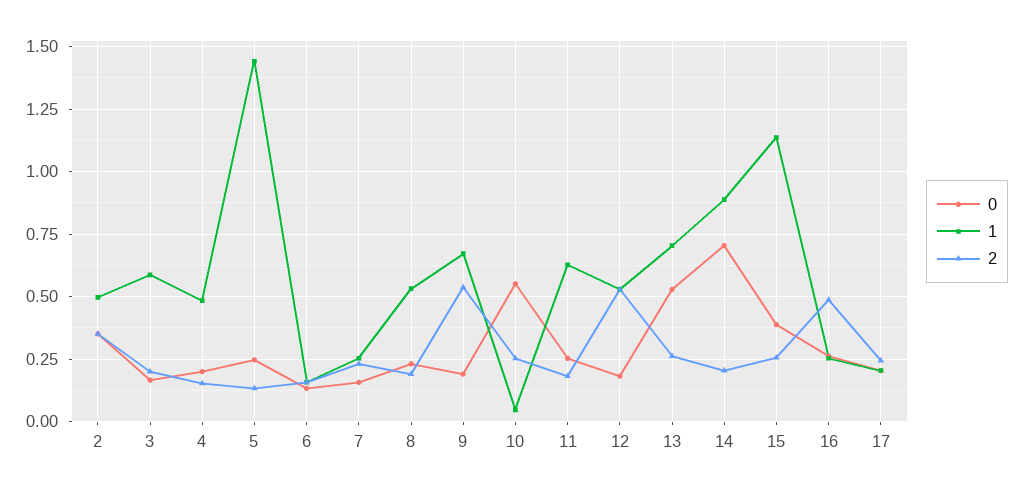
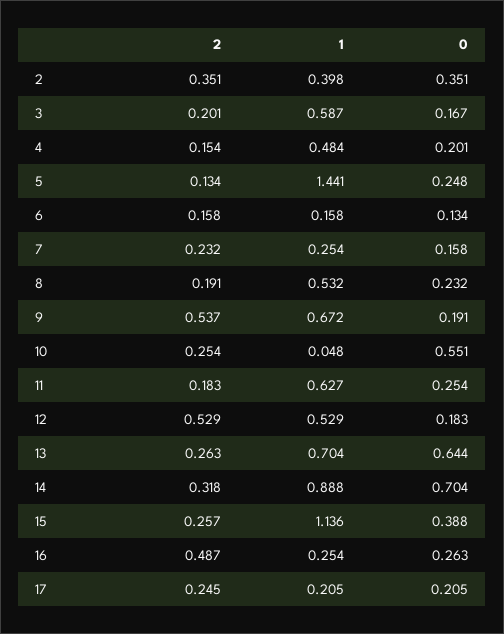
1, 2: 0.5 -> 0.398
0, 13: 0.525 -> 0.644
2, 14: 0.2 -> 0.318

